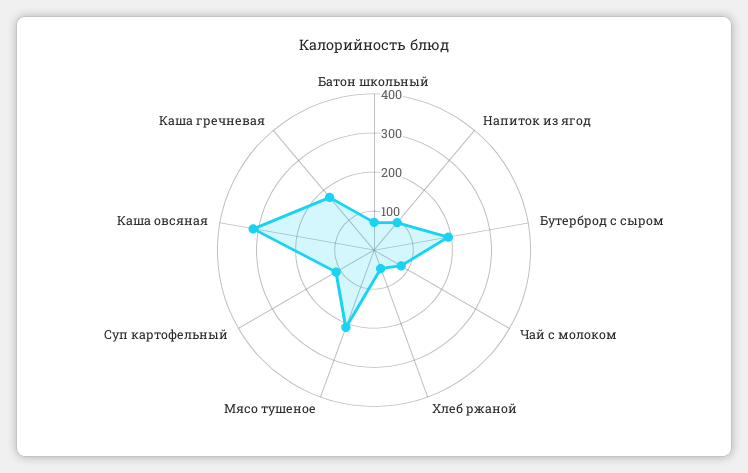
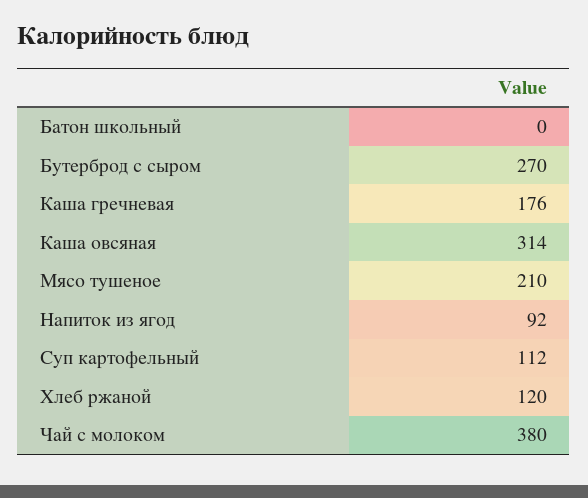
Батон школьный: 75 -> 0
Бутерброд с сыром: 200 -> 270
Чай с молоком: 75 -> 380
Хлеб ржаной: 50 -> 120

